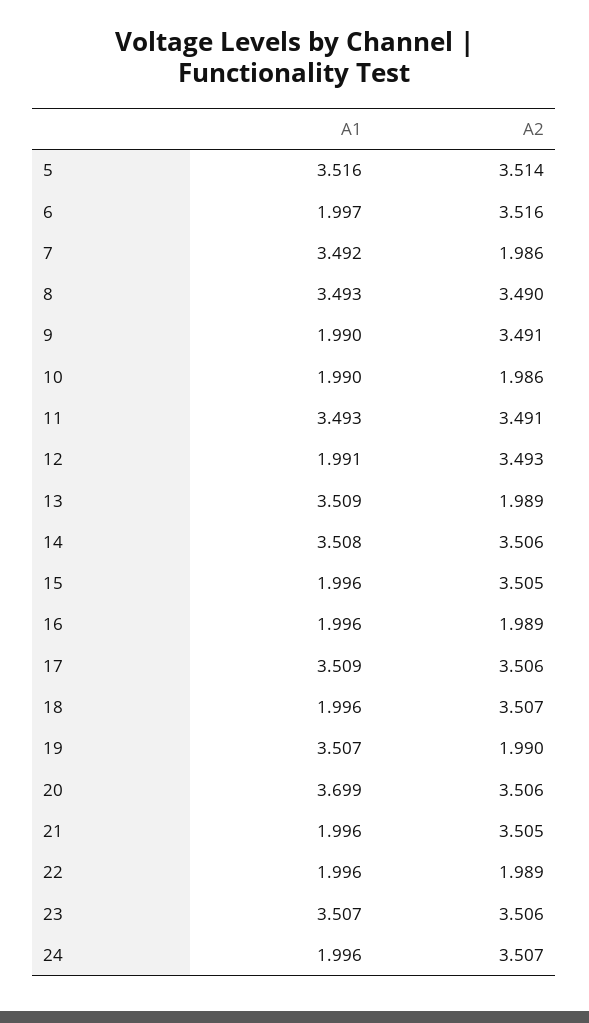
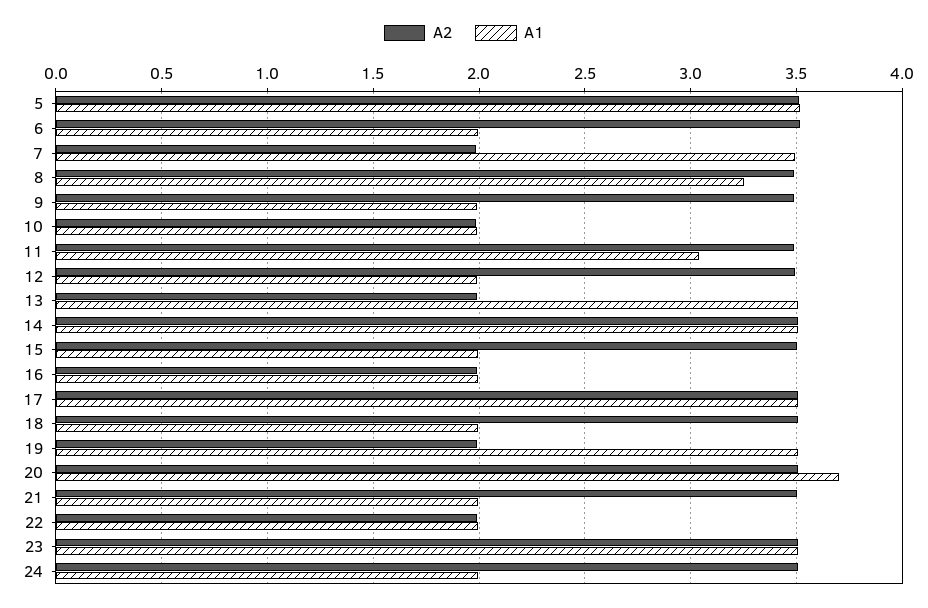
A1, 8: 3.493 -> 3.25
A1, 11: 3.493 -> 3.05

